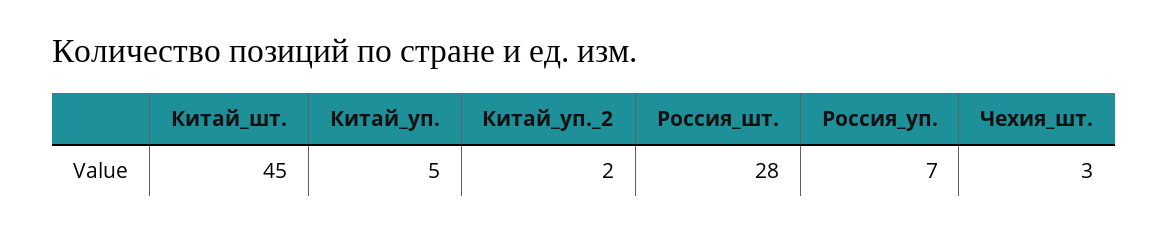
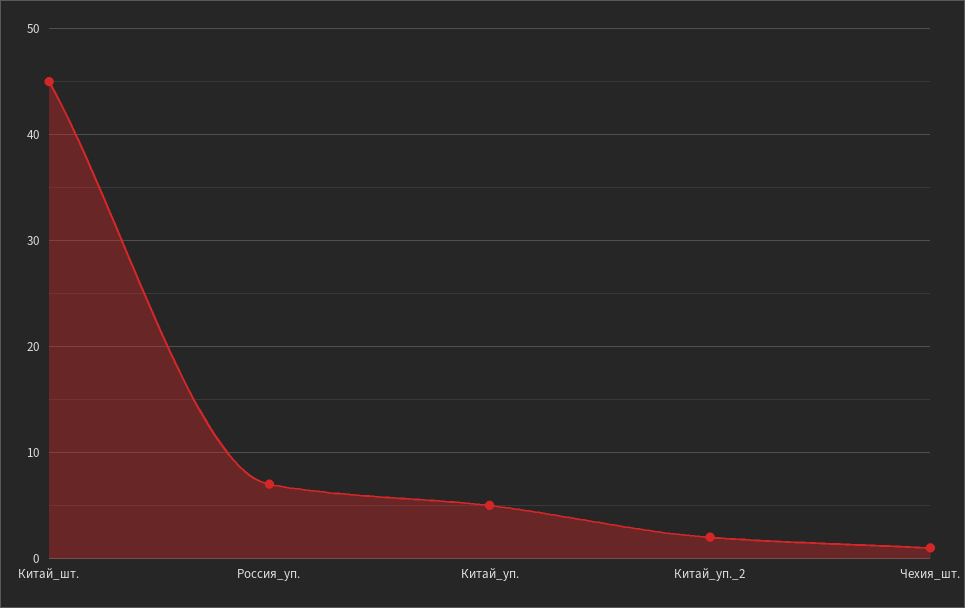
Россия_шт.: 28 -> none
Чехия_шт.: 3 -> 1

